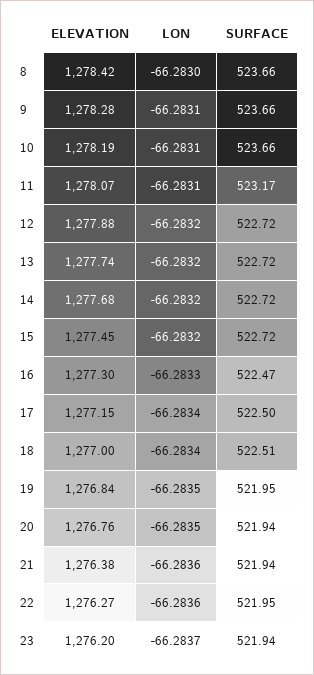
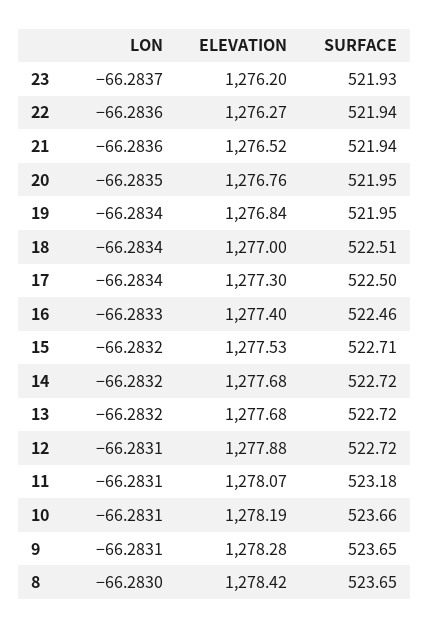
SURFACE, 8: 523.66 -> 523.65
SURFACE, 9: 523.66 -> 523.65
SURFACE, 11: 523.17 -> 523.18
LON, 12: -66.2832 -> -66.2831
ELEVATION, 13: 1277.74 -> 1277.68
ELEVATION, 15: 1277.45 -> 1277.53
SURFACE, 15: 522.72 -> 522.71
ELEVATION, 16: 1277.3 -> 1277.4
SURFACE, 16: 522.47 -> 522.46
ELEVATION, 17: 1277.15 -> 1277.3
LON, 19: -66.2835 -> -66.2834
SURFACE, 20: 521.94 -> 521.95
ELEVATION, 21: 1276.38 -> 1276.52
SURFACE, 22: 521.95 -> 521.94
SURFACE, 23: 521.94 -> 521.93

